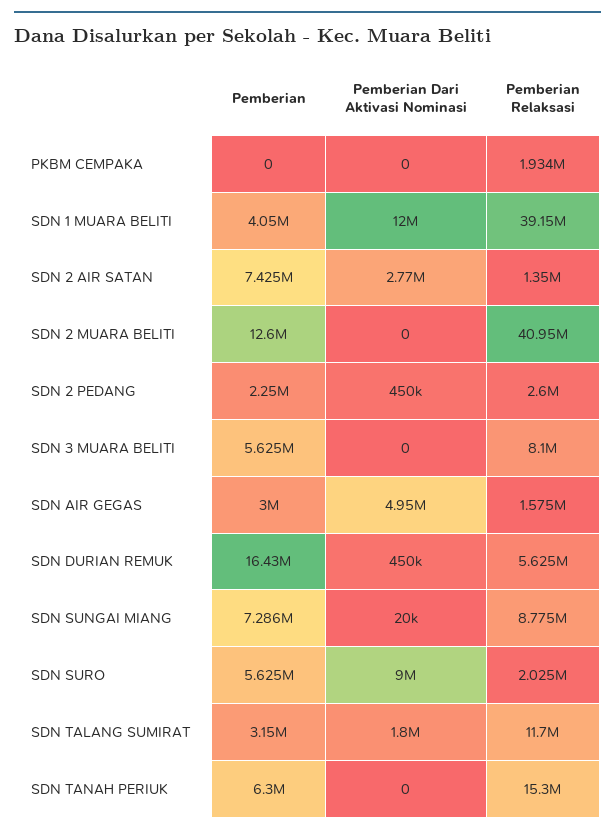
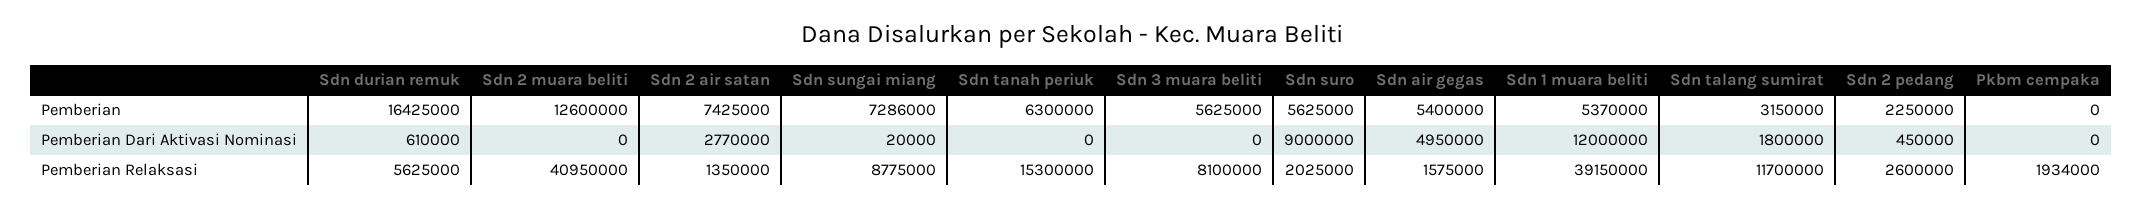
Pemberian, SDN 1 MUARA BELITI: 4050000 -> 5370000
Pemberian, SDN AIR GEGAS: 3000000 -> 5400000
Pemberian Dari Aktivasi Nominasi, SDN DURIAN REMUK: 450000 -> 610000

